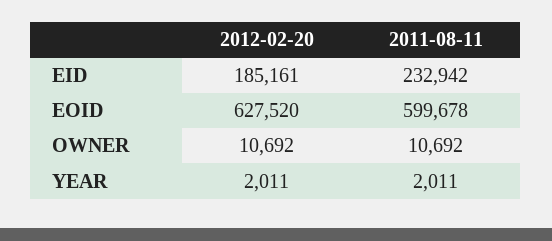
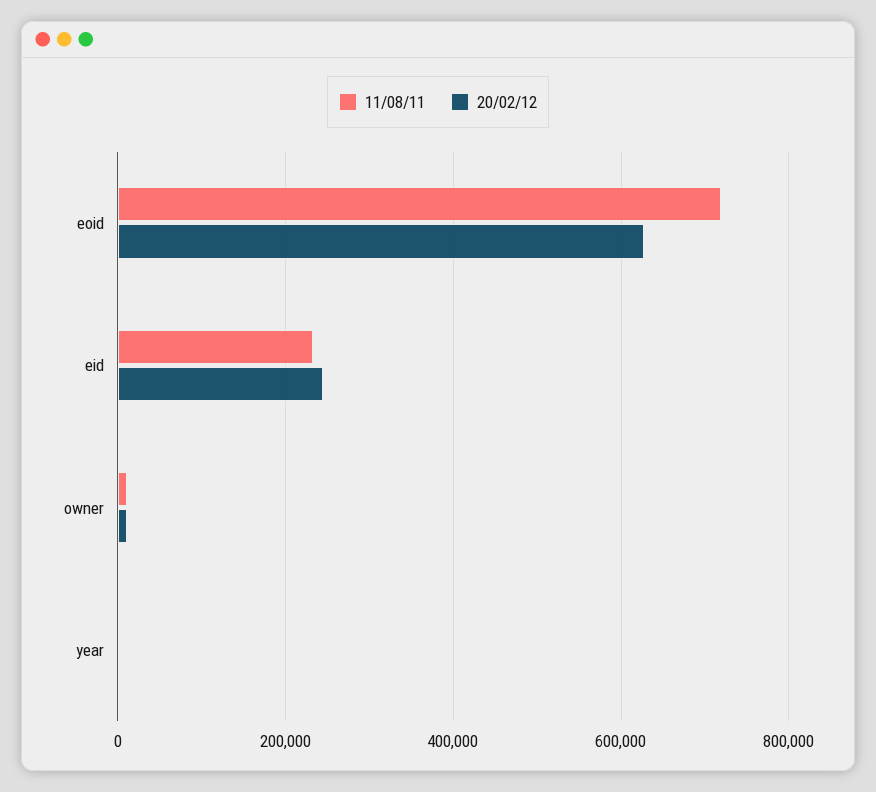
2012-02-20, EID: 185161 -> 240000
2011-08-11, EOID: 599678 -> 720000

